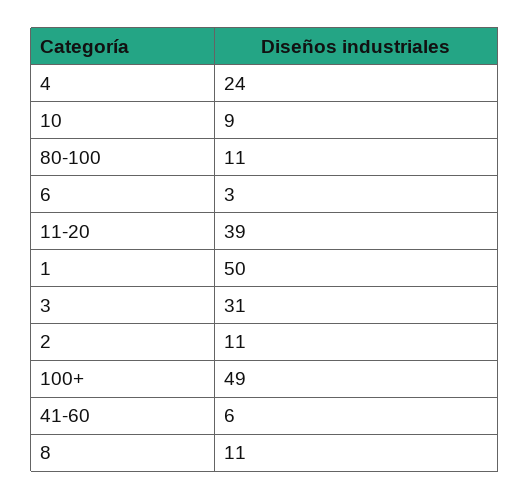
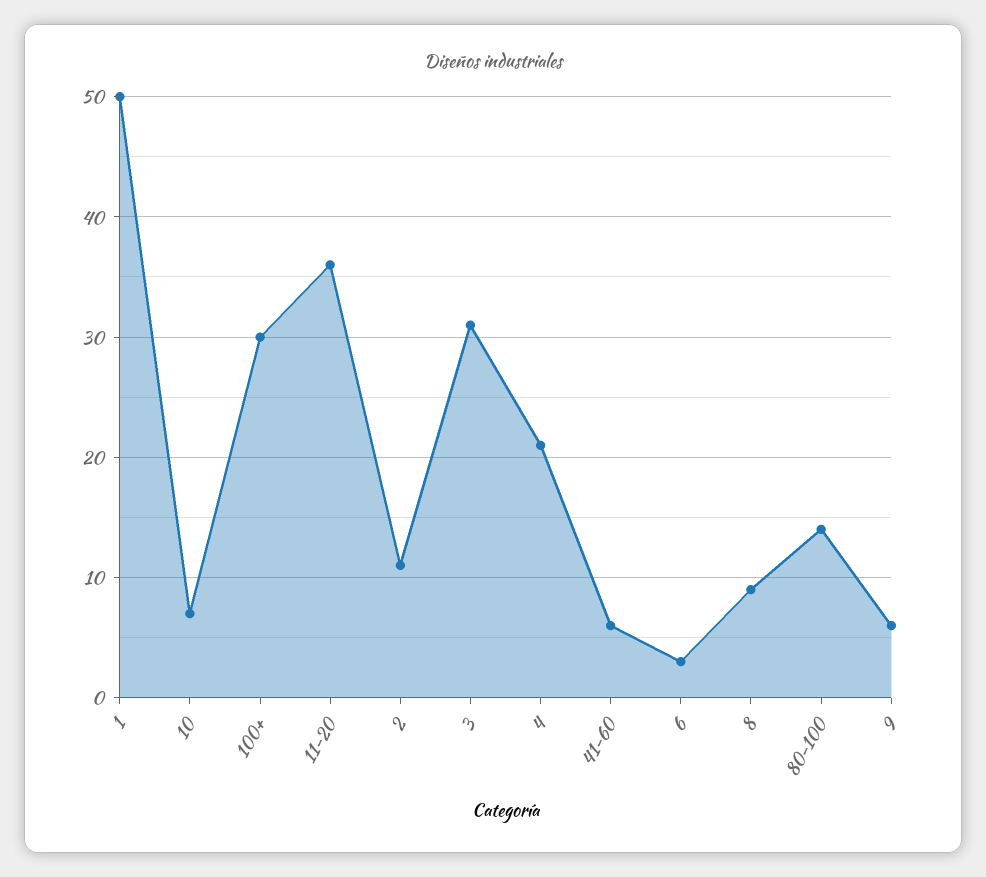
4: 24 -> 21
10: 9 -> 7
80-100: 11 -> 14
11-20: 39 -> 36
100+: 49 -> 30
8: 11 -> 9
9: none -> 6

